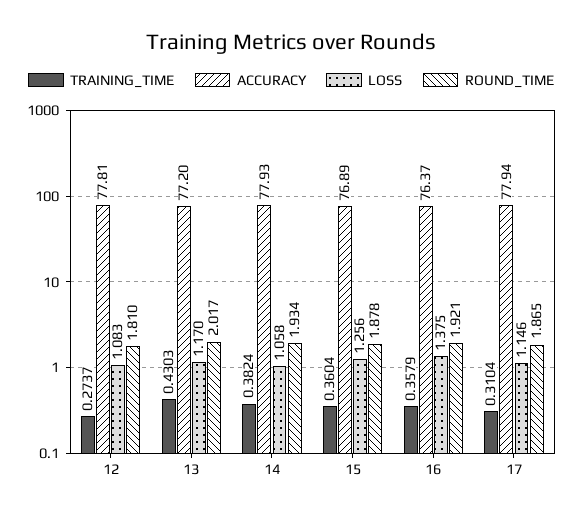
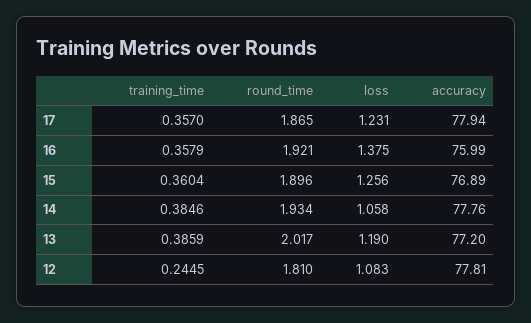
TRAINING_TIME, 12: 0.2737 -> 0.2445
TRAINING_TIME, 13: 0.4303 -> 0.3859
LOSS, 13: 1.17 -> 1.19
TRAINING_TIME, 14: 0.3824 -> 0.3846
ACCURACY, 14: 77.93 -> 77.76
ROUND_TIME, 15: 1.878 -> 1.896
ACCURACY, 16: 76.37 -> 75.99
TRAINING_TIME, 17: 0.3104 -> 0.357
LOSS, 17: 1.146 -> 1.231

